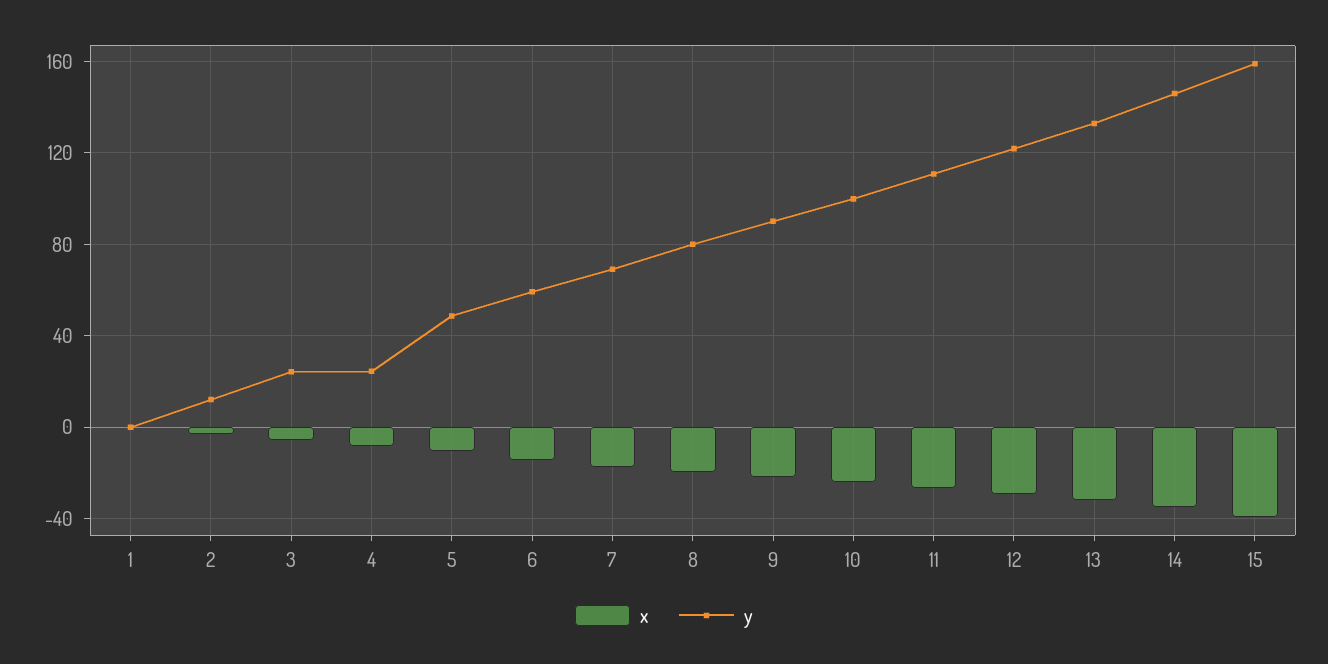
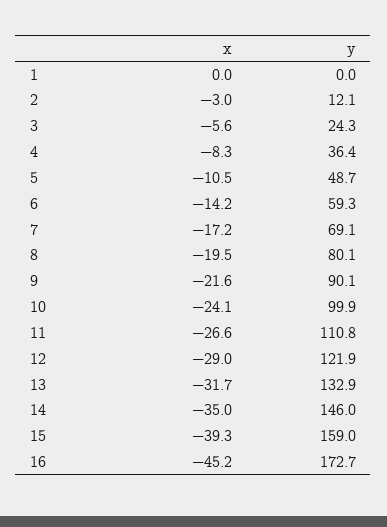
y, 4: 25 -> 36.4
x, 16: none -> -45.2
y, 16: none -> 172.7

